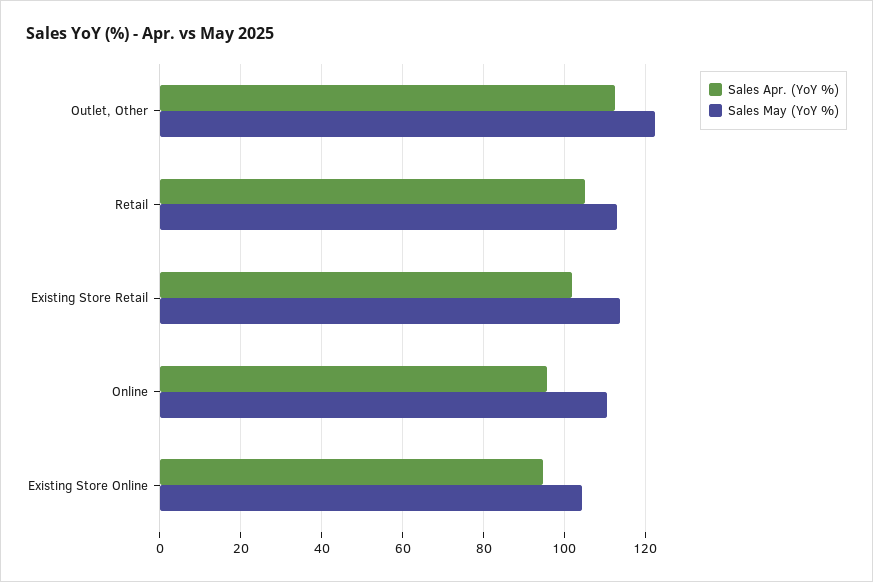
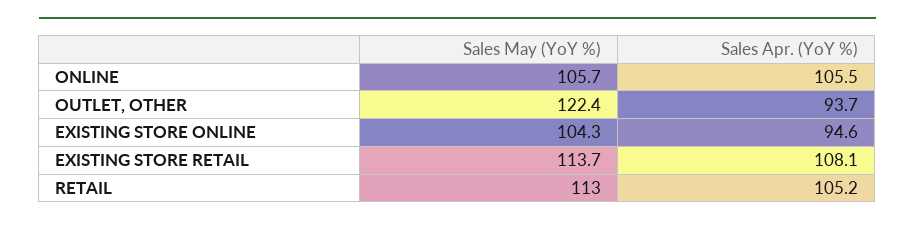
Sales Apr. (YoY %), Outlet, Other: 112 -> 93.7
Sales Apr. (YoY %), Existing Store Retail: 102 -> 108.1
Sales Apr. (YoY %), Online: 96 -> 105.5
Sales May (YoY %), Online: 110 -> 105.7

